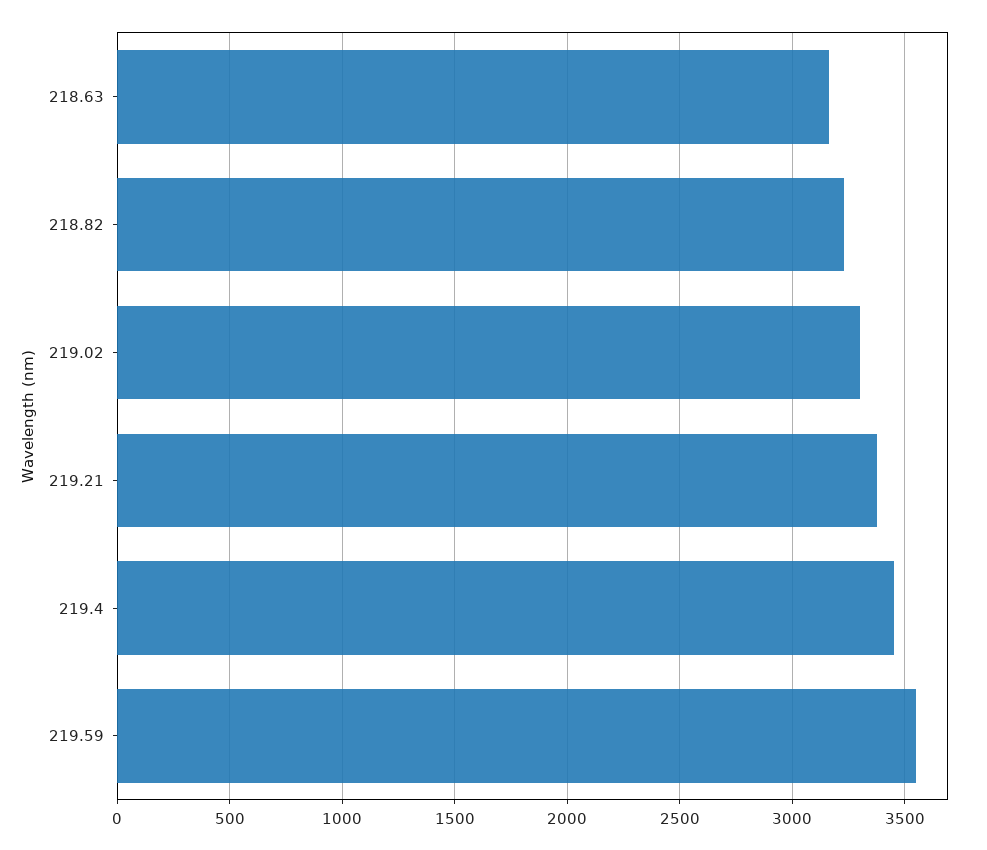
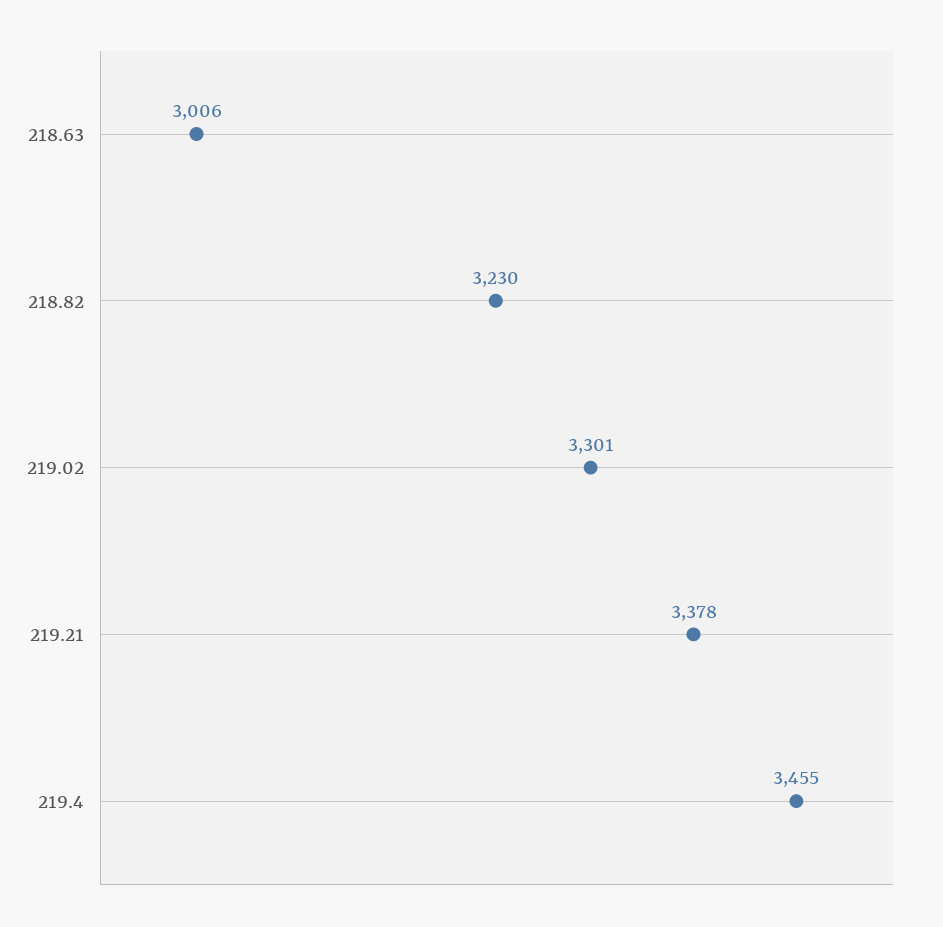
218.63: 3150 -> 3006
219.59: 3550 -> none

